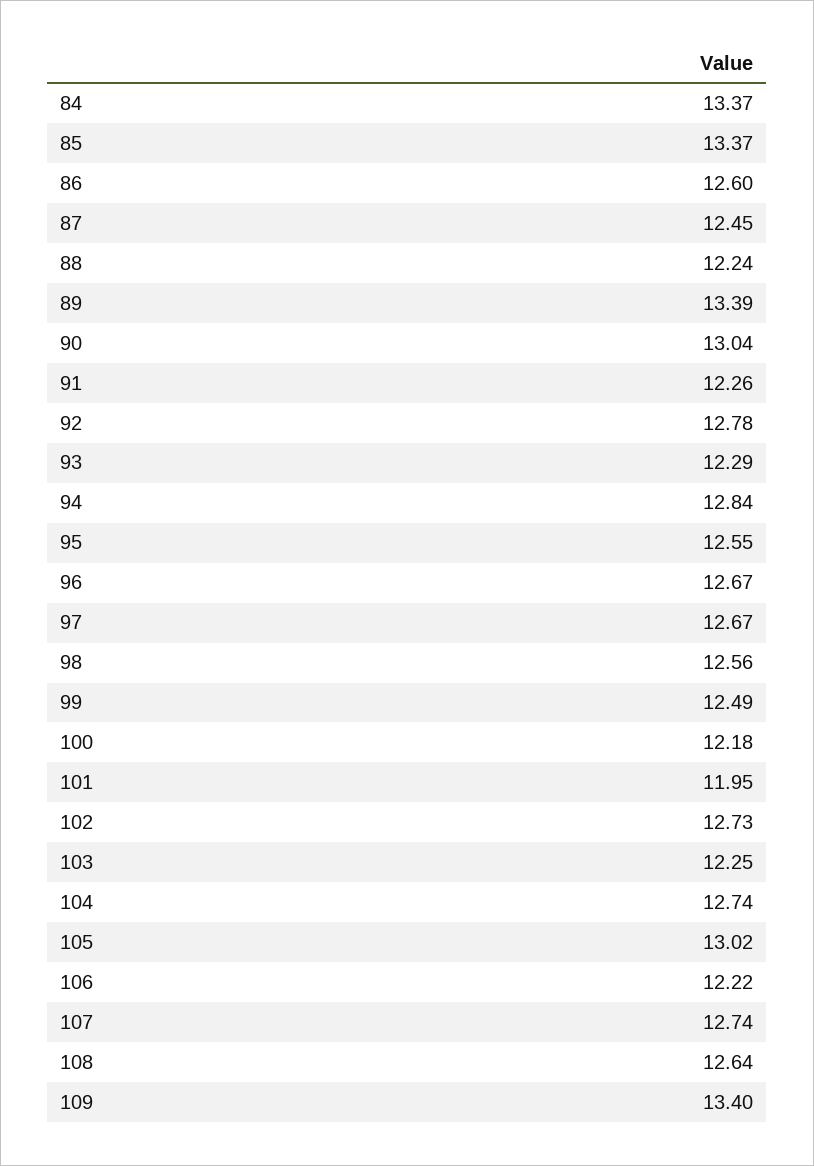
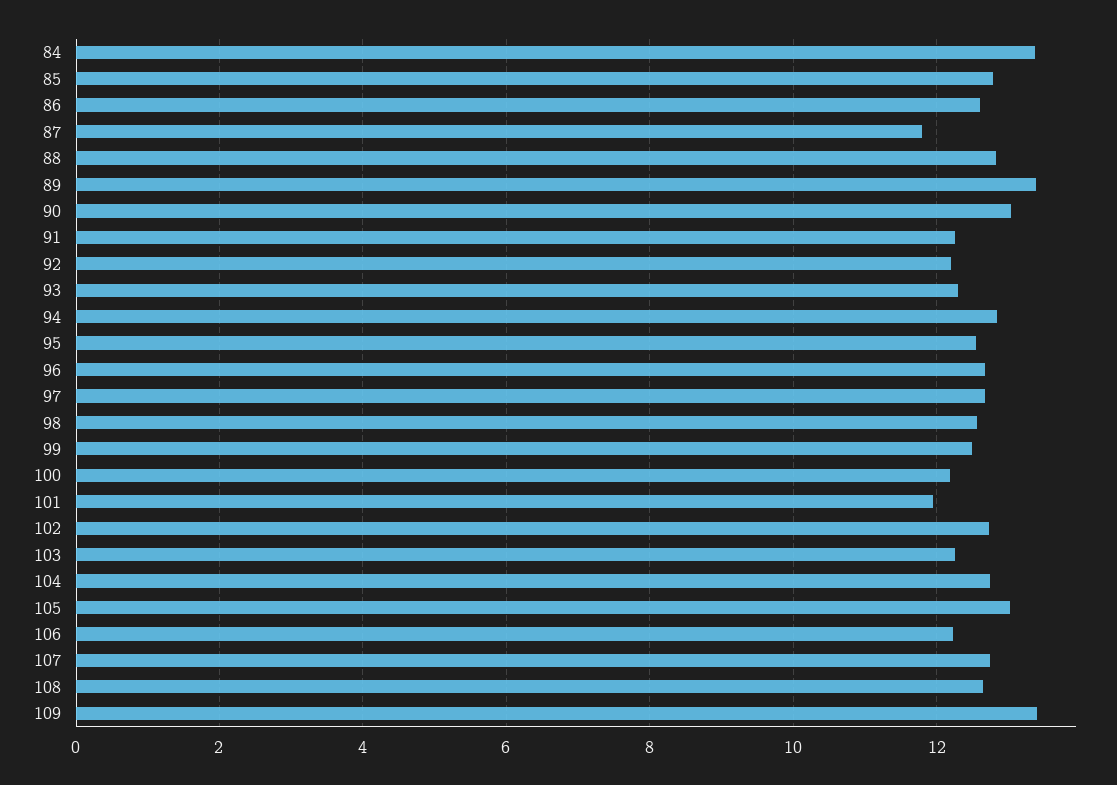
85: 13.37 -> 12.8
87: 12.45 -> 11.8
88: 12.24 -> 12.8
92: 12.78 -> 12.2

